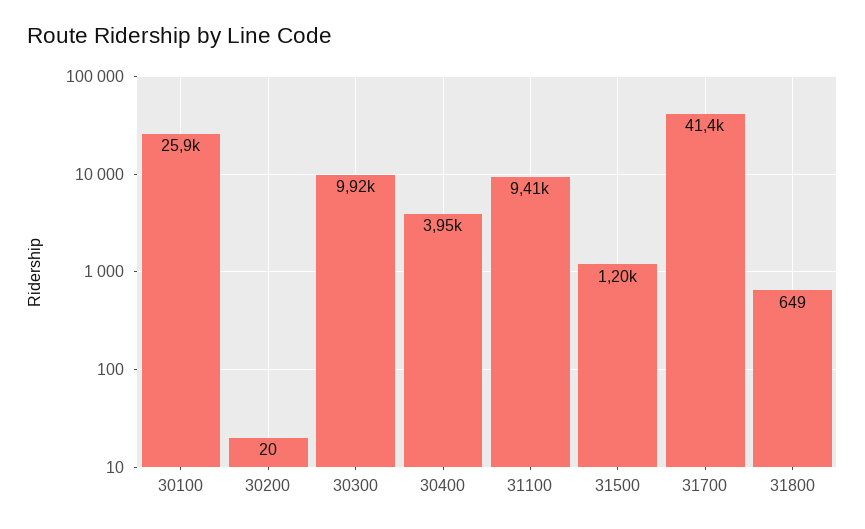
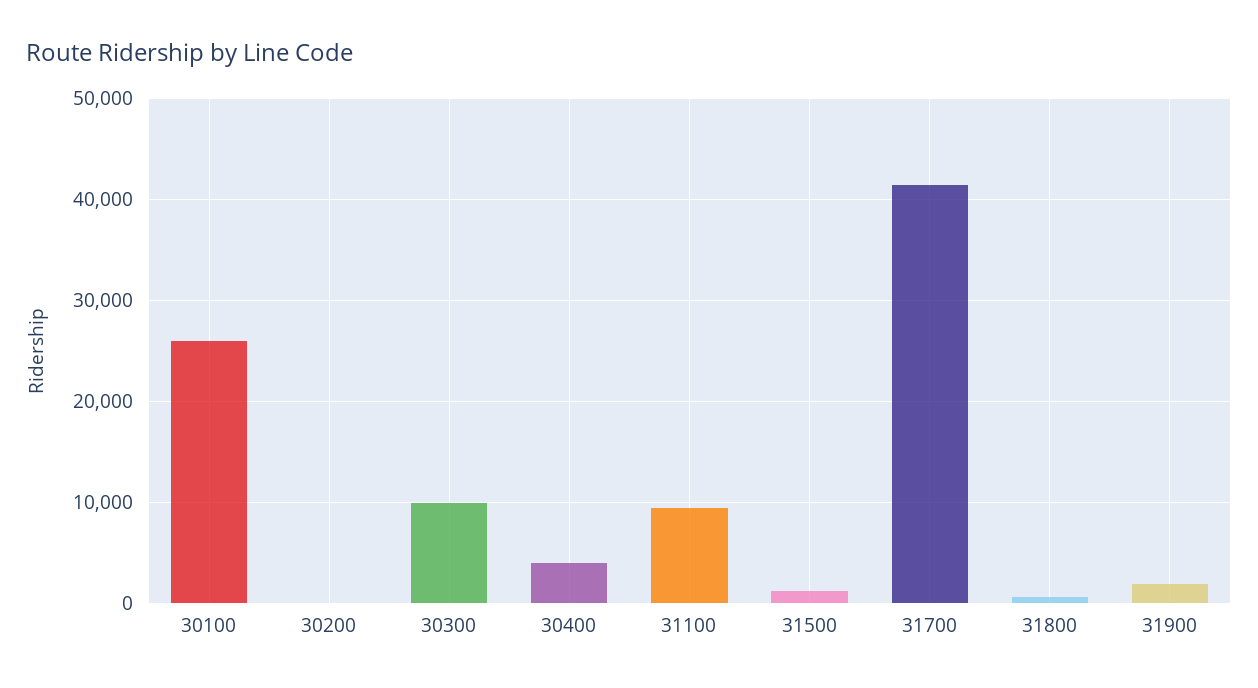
31900: none -> 2000

